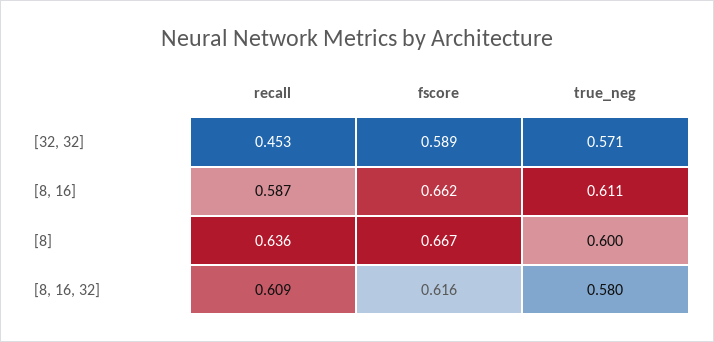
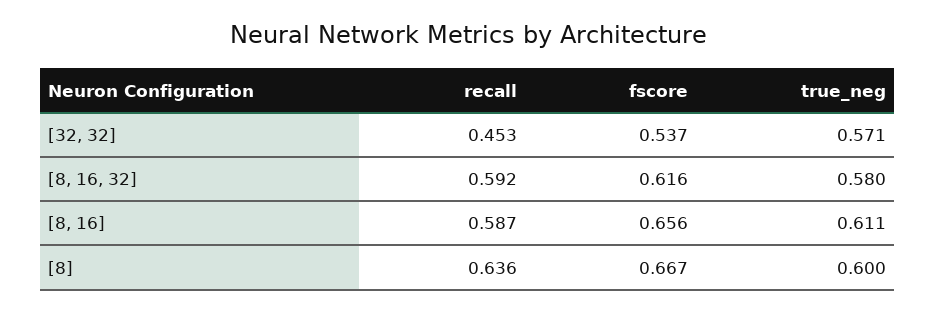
fscore, [32, 32]: 0.589 -> 0.537
fscore, [8, 16]: 0.662 -> 0.656
recall, [8, 16, 32]: 0.609 -> 0.592

